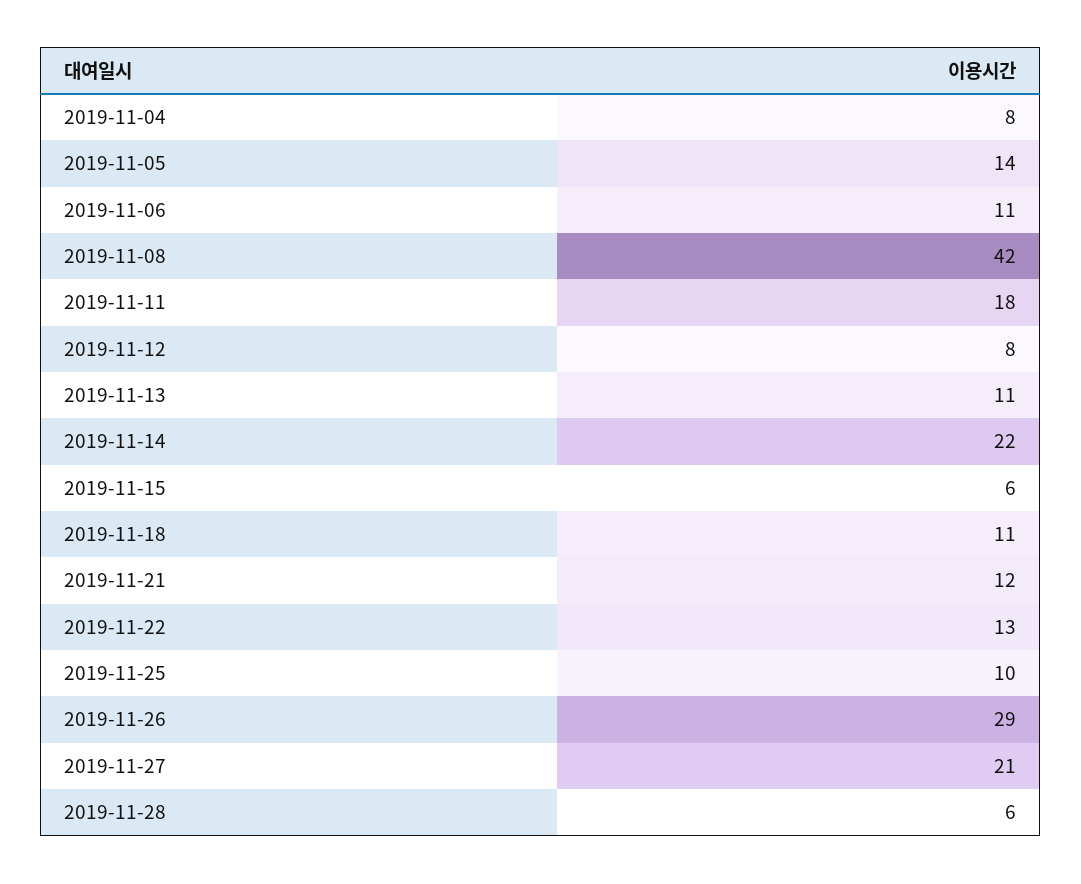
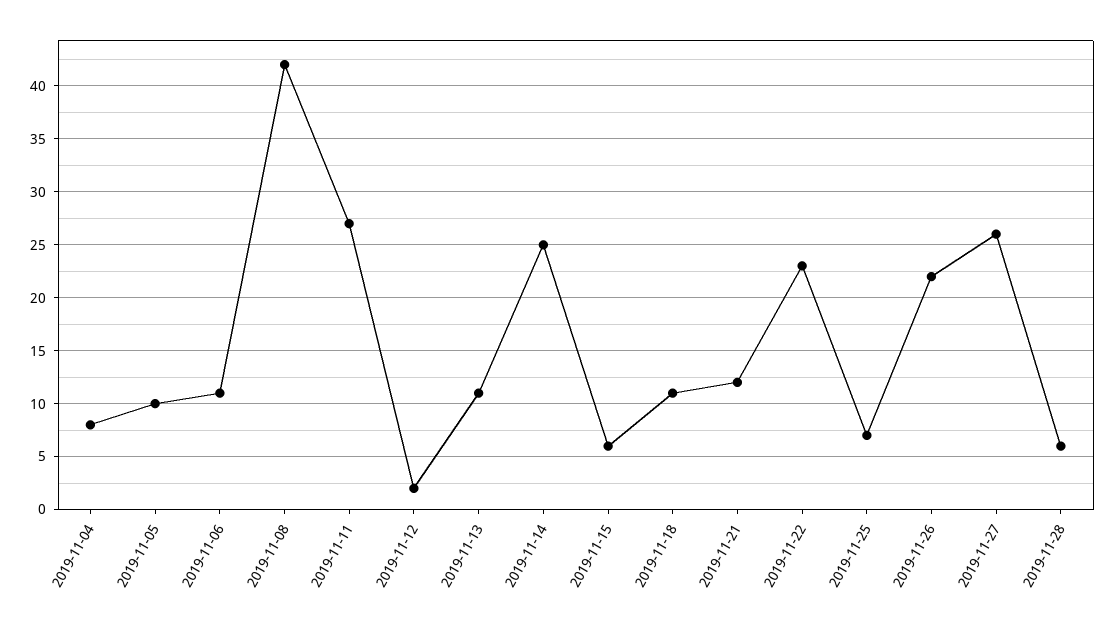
2019-11-05: 14 -> 10
2019-11-11: 18 -> 27
2019-11-12: 8 -> 2
2019-11-14: 22 -> 25
2019-11-22: 13 -> 23
2019-11-25: 10 -> 7
2019-11-26: 29 -> 22
2019-11-27: 21 -> 26

